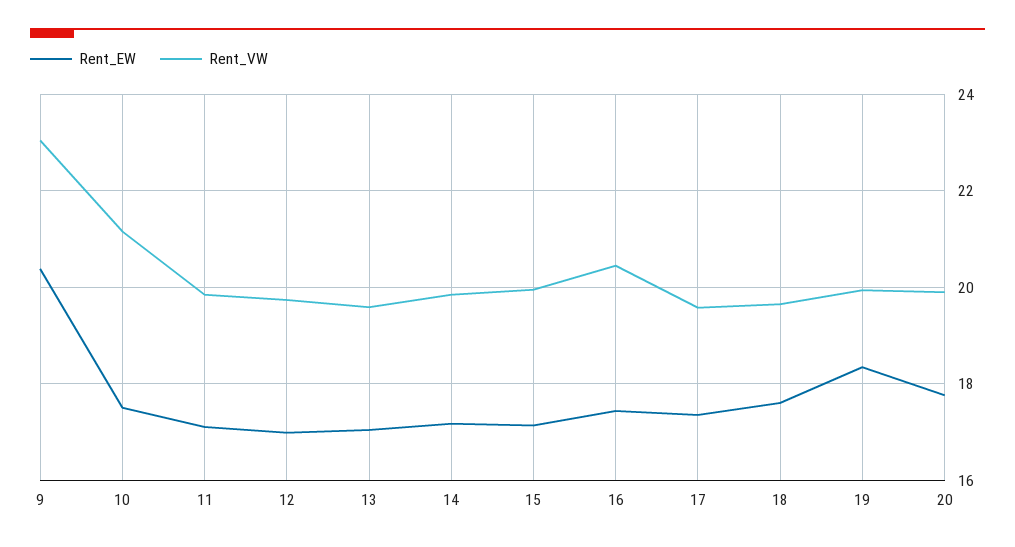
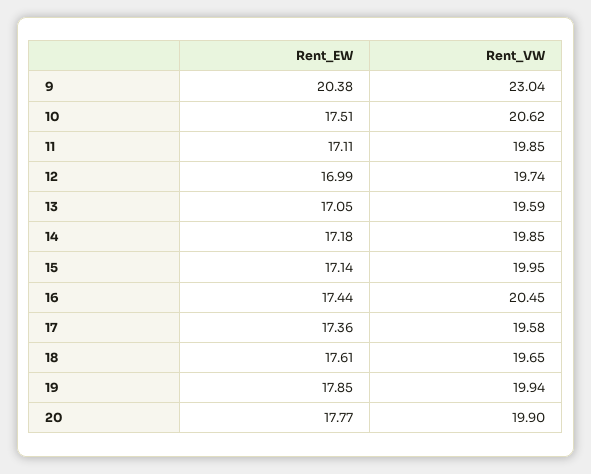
Rent_VW, 10: 21.2 -> 20.62
Rent_EW, 19: 18.4 -> 17.85

